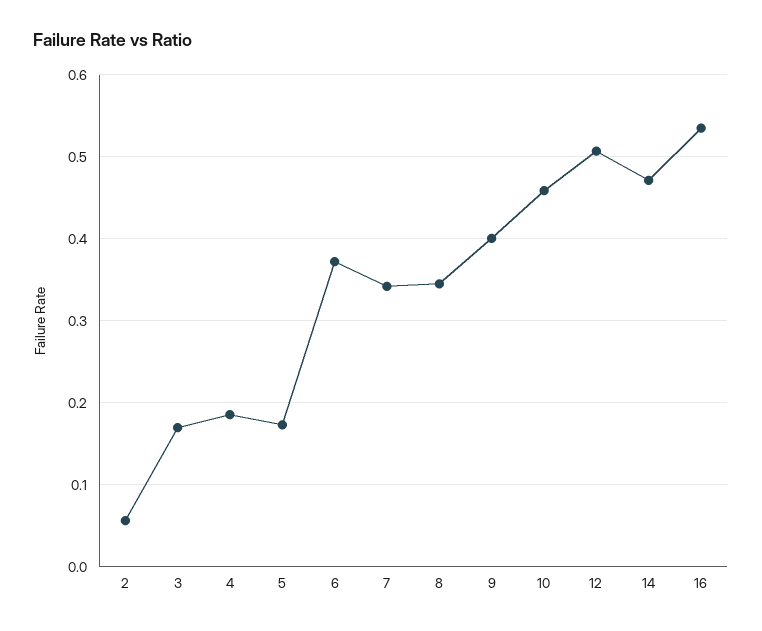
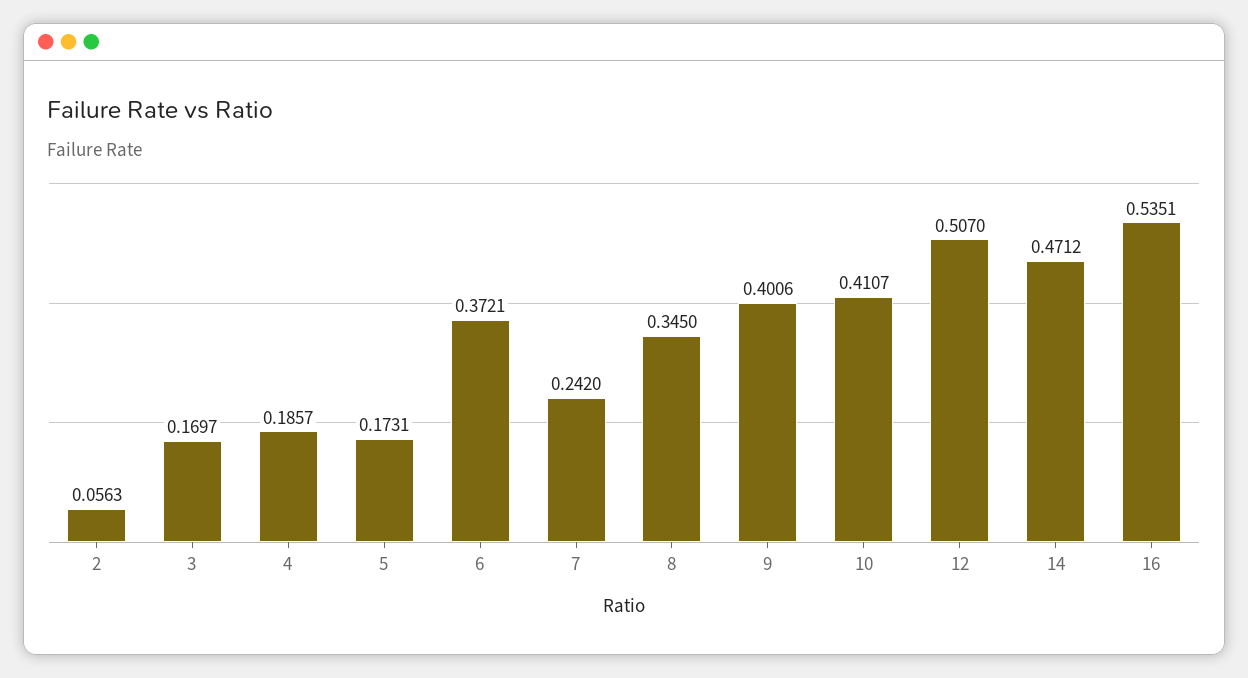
7: 0.34 -> 0.242
10: 0.46 -> 0.4107

